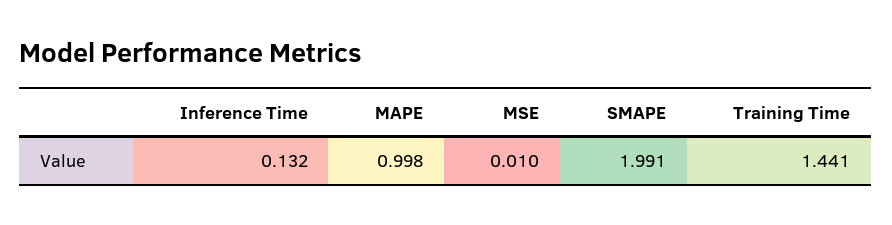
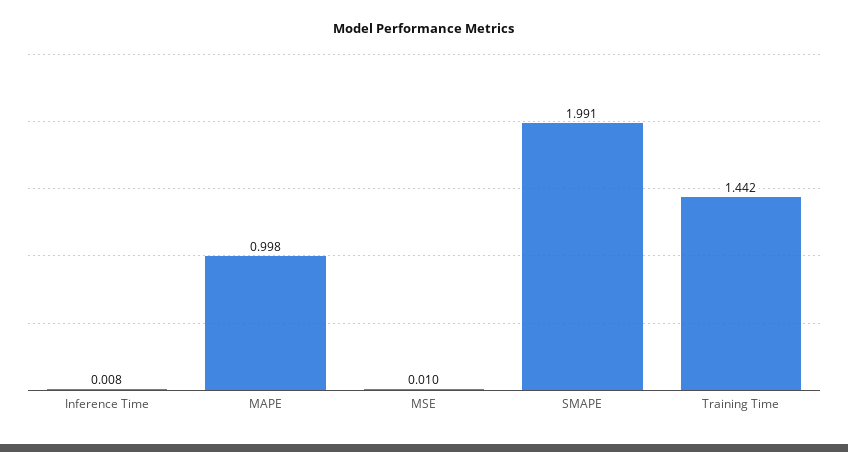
Inference Time: 0.132 -> 0.008
Training Time: 1.441 -> 1.442

